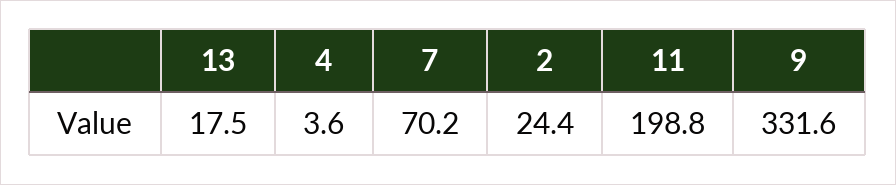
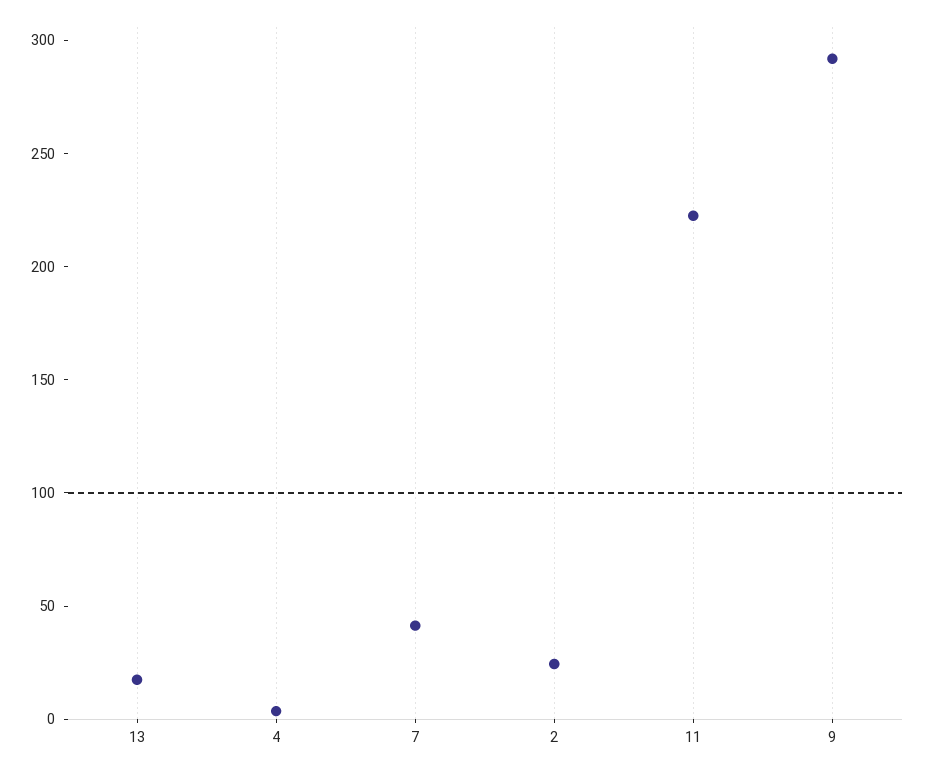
7: 70.2 -> 40
11: 198.8 -> 220
9: 331.6 -> 290

